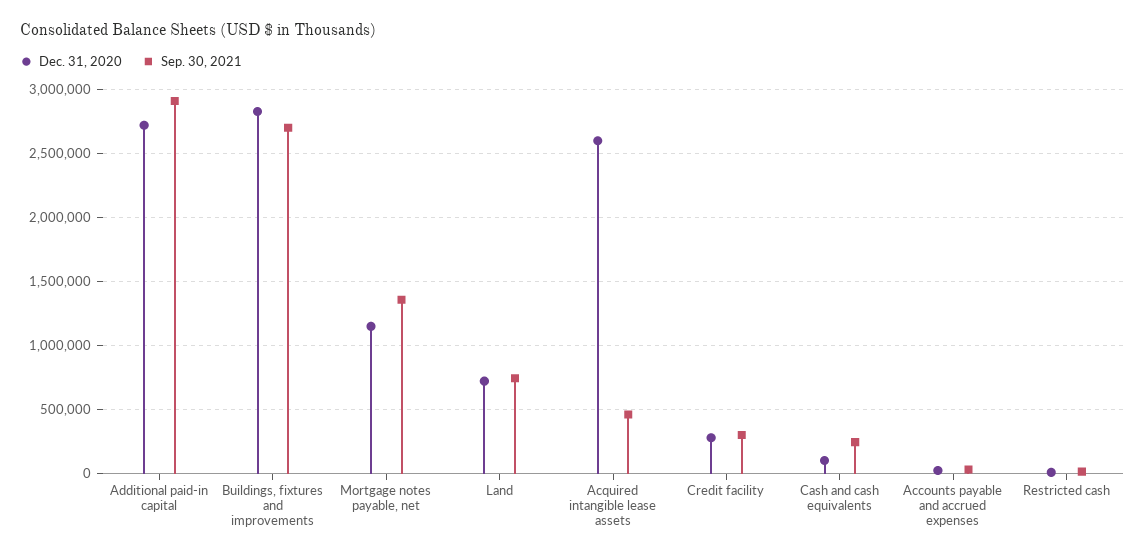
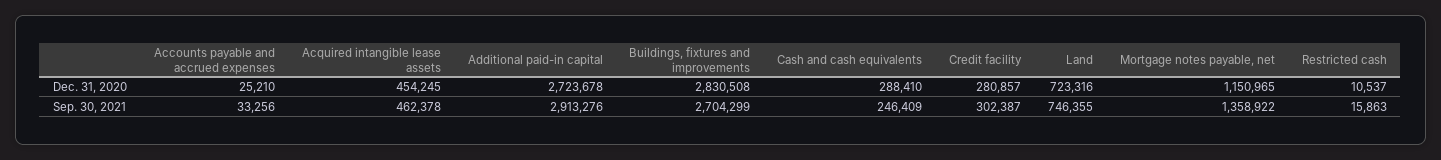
Dec. 31, 2020, Acquired intangible lease assets: 2600000 -> 454245
Dec. 31, 2020, Cash and cash equivalents: 100000 -> 288410

